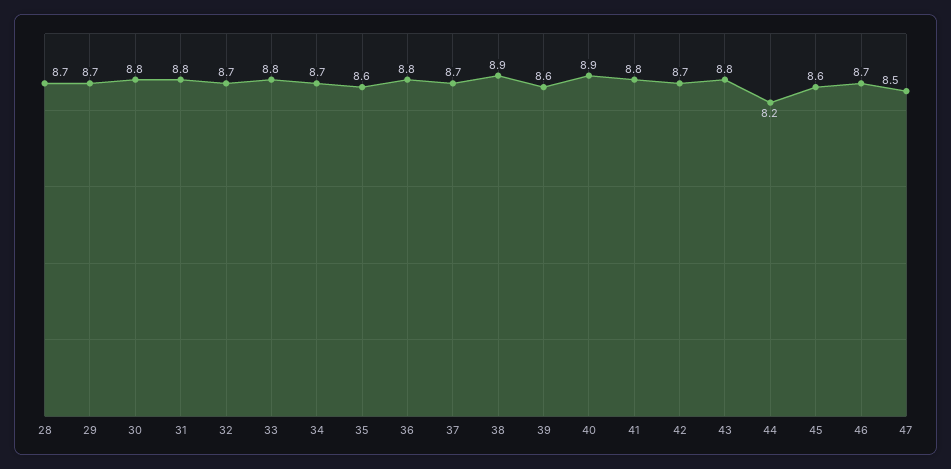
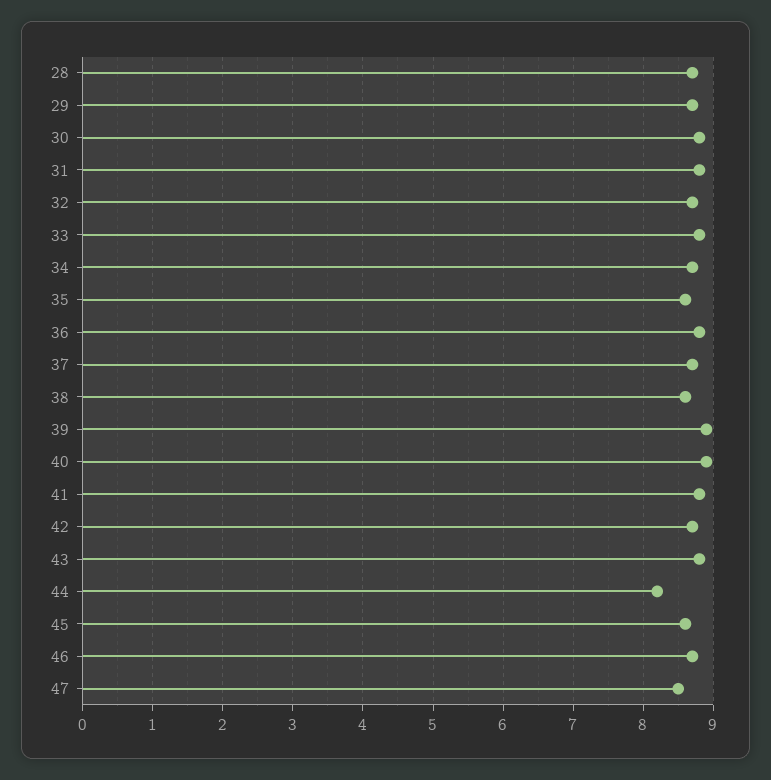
38: 8.9 -> 8.6
39: 8.6 -> 8.9

